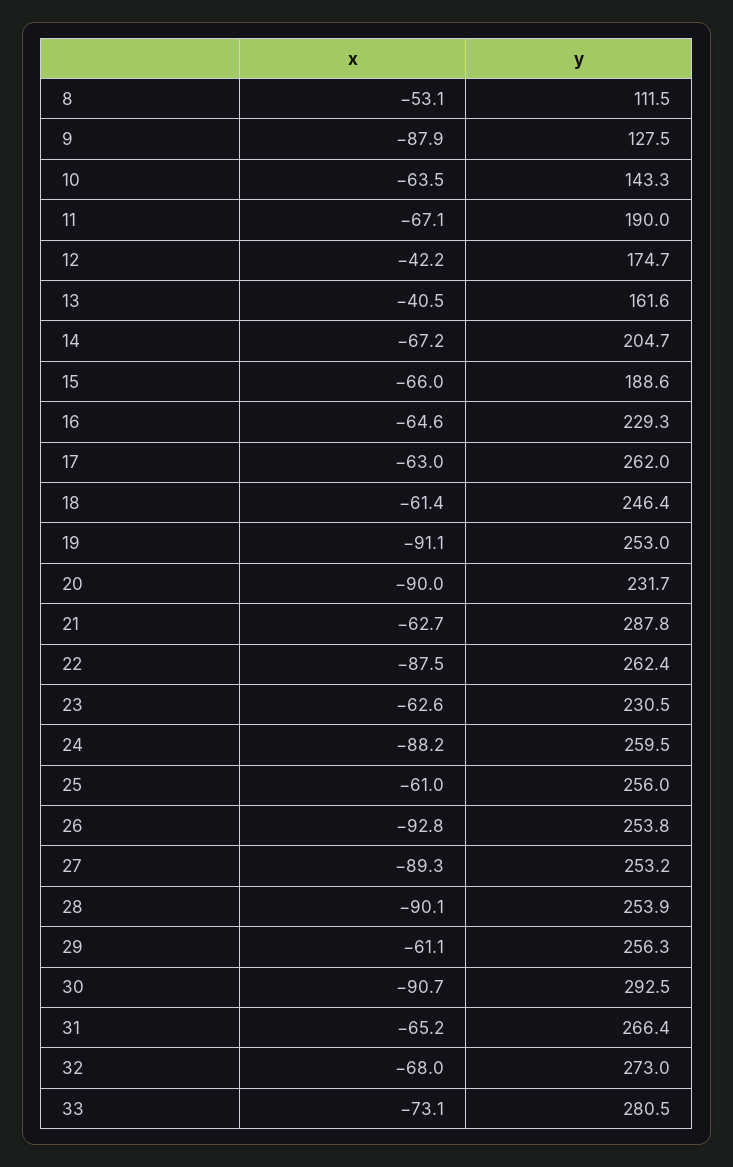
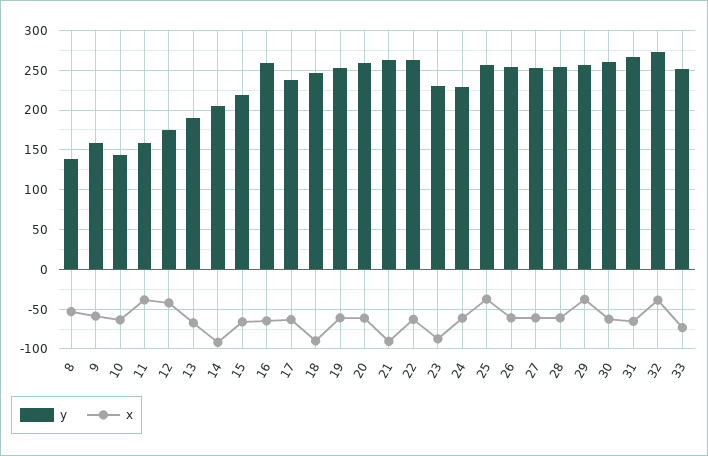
y, 8: 111.5 -> 140
x, 9: -87.9 -> -60
y, 9: 127.5 -> 160
x, 11: -67.1 -> -40
y, 11: 190 -> 160
x, 13: -40.5 -> -70
y, 13: 161.6 -> 190
x, 14: -67.2 -> -90
y, 15: 188.6 -> 220
y, 16: 229.3 -> 260
y, 17: 262 -> 240
x, 18: -61.4 -> -90
x, 19: -91.1 -> -60
x, 20: -90 -> -60
y, 20: 231.7 -> 260
x, 21: -62.7 -> -90
y, 21: 287.8 -> 260
x, 22: -87.5 -> -60
x, 23: -62.6 -> -90
x, 24: -88.2 -> -60
y, 24: 259.5 -> 230
x, 25: -61 -> -40
x, 26: -92.8 -> -60
x, 27: -89.3 -> -60
x, 28: -90.1 -> -60
x, 29: -61.1 -> -40
x, 30: -90.7 -> -60
y, 30: 292.5 -> 260
x, 32: -68 -> -40
y, 33: 280.5 -> 250

